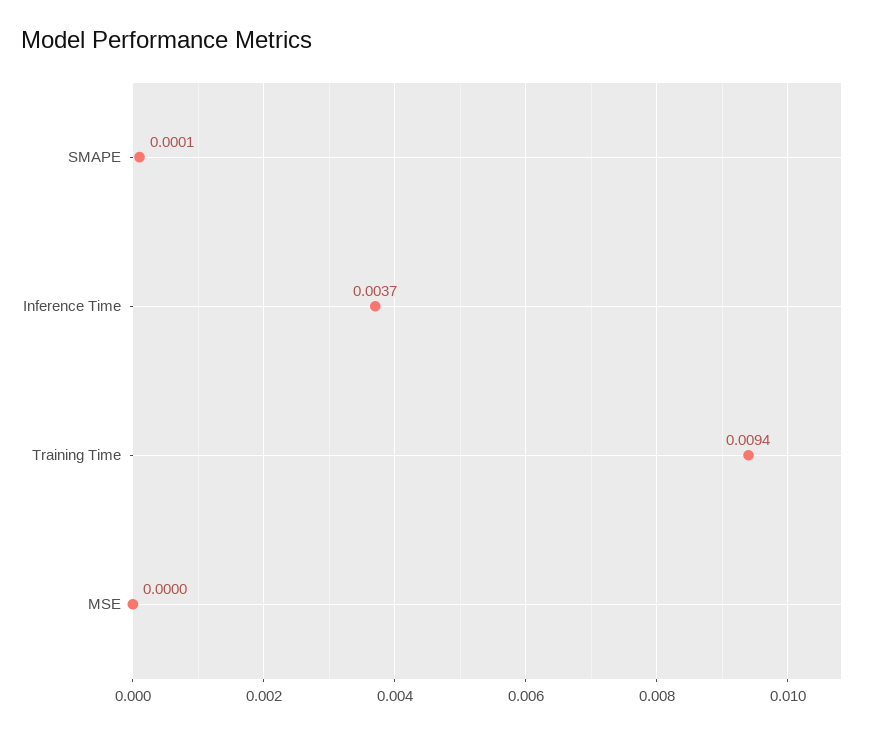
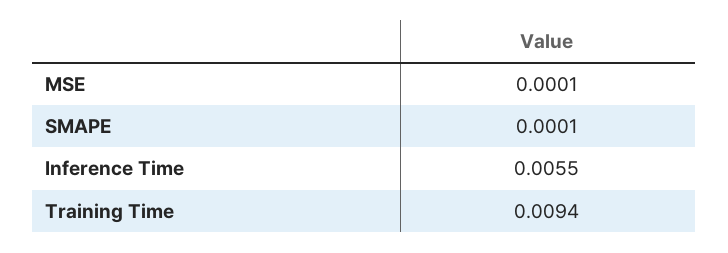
Inference Time: 0.0037 -> 0.0055
MSE: 0 -> 0.0001

